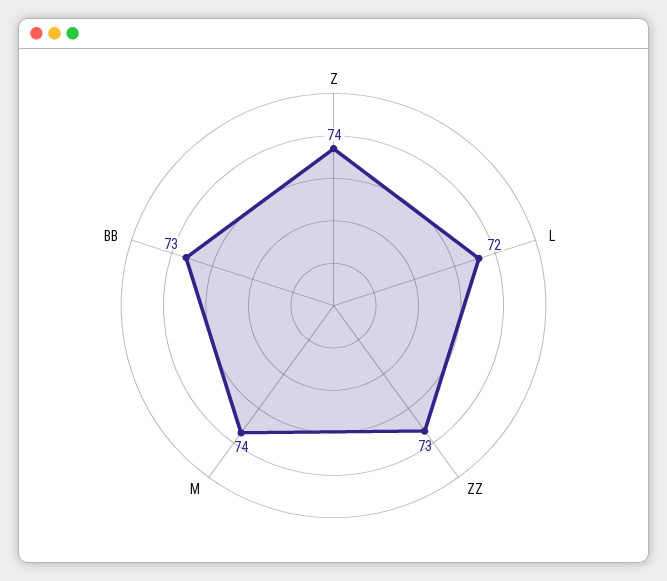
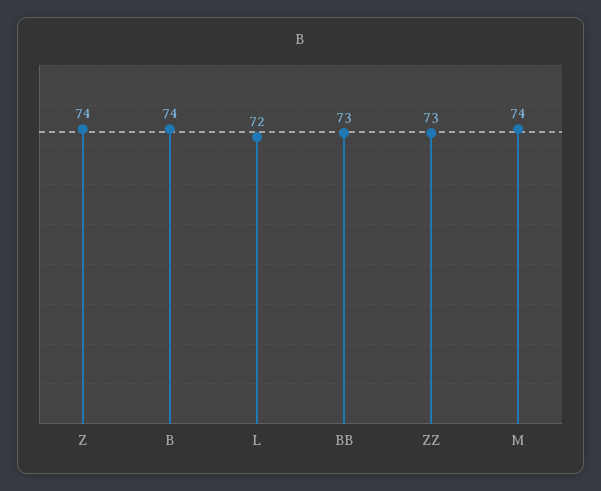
B: none -> 74

